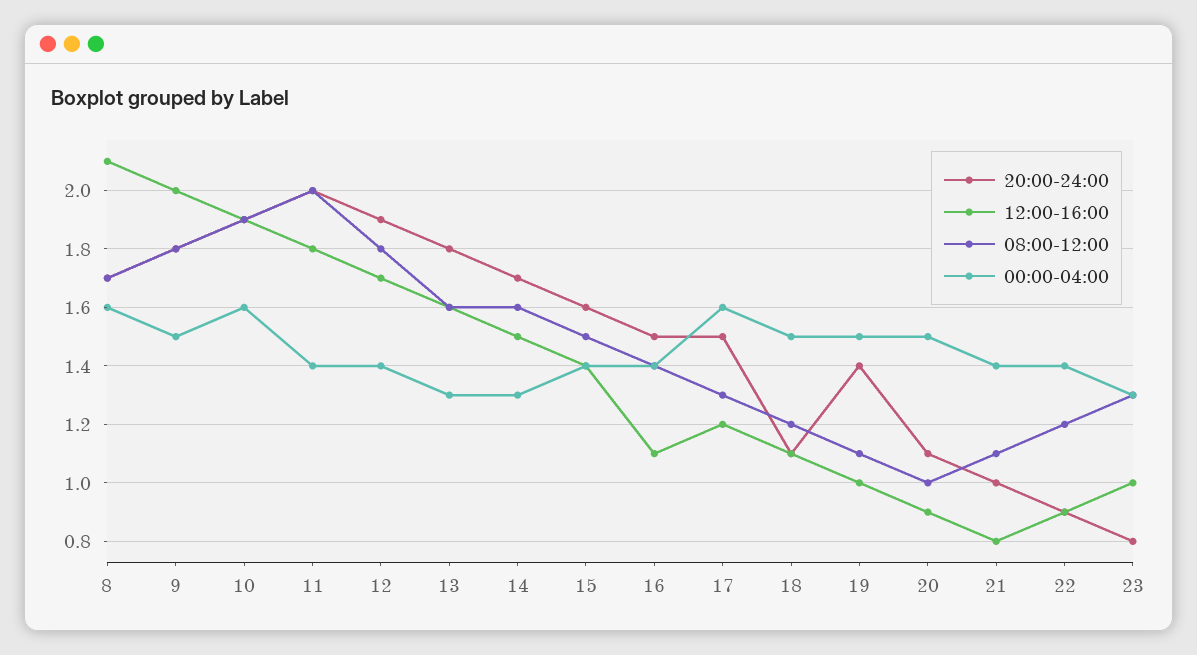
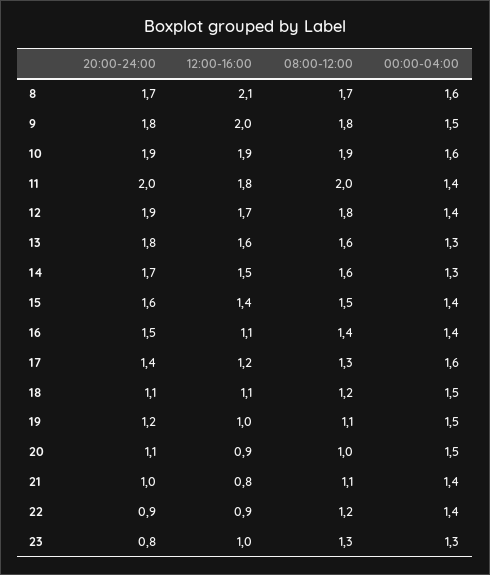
20:00-24:00, 17: 1.5 -> 1.4
20:00-24:00, 19: 1.4 -> 1.2

